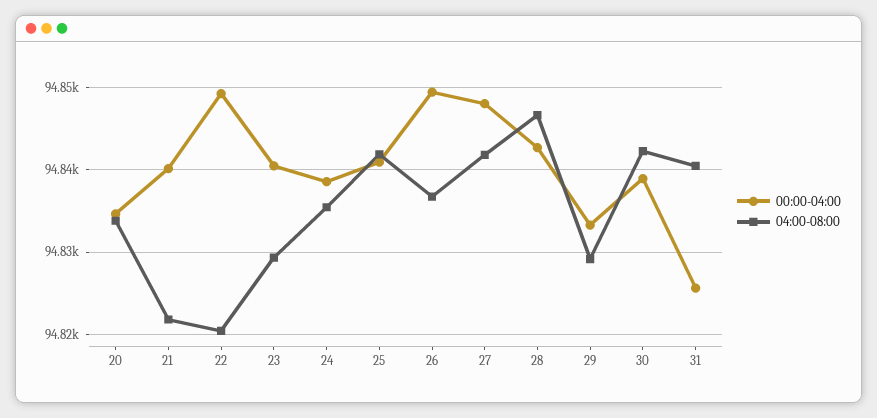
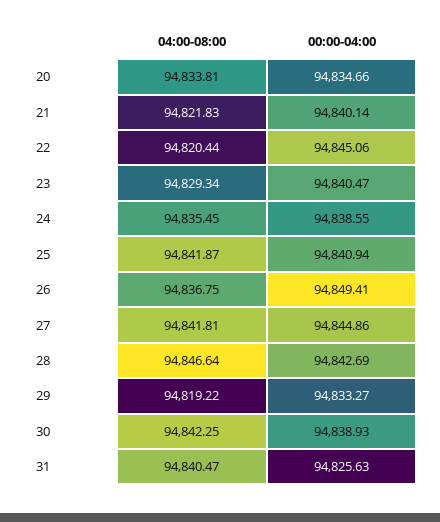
00:00-04:00, 22: 94849 -> 94845.06
00:00-04:00, 27: 94848 -> 94844.86
04:00-08:00, 29: 94829 -> 94819.22

